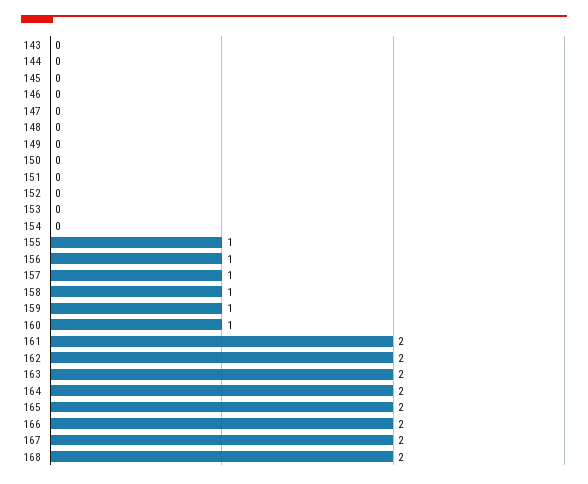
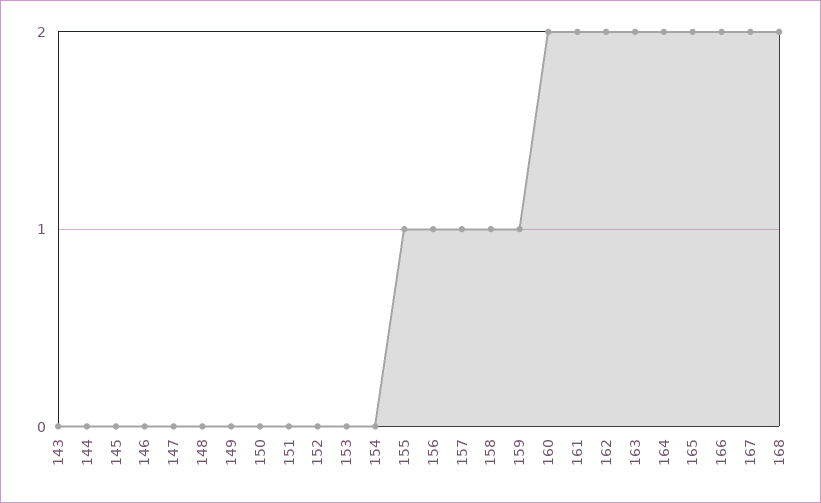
160: 1 -> 2

